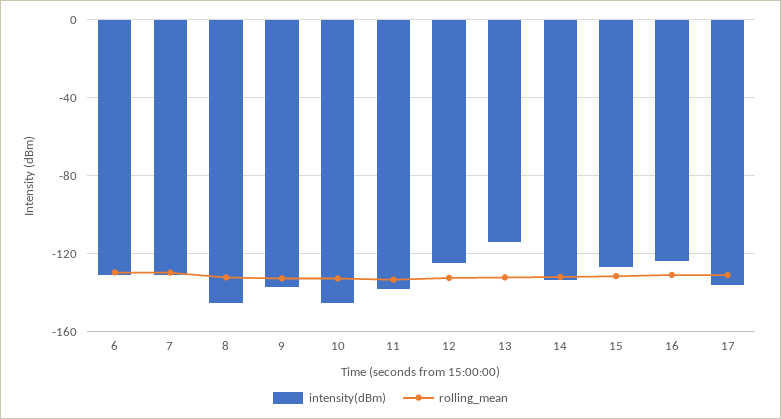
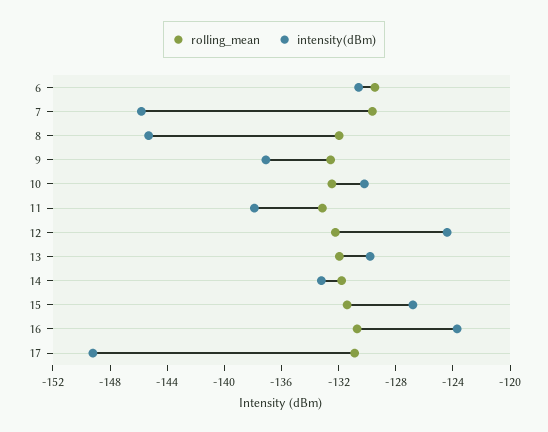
intensity(dBm), 7: -130 -> -146
intensity(dBm), 10: -145 -> -130
intensity(dBm), 13: -115 -> -130
intensity(dBm), 17: -135 -> -149

